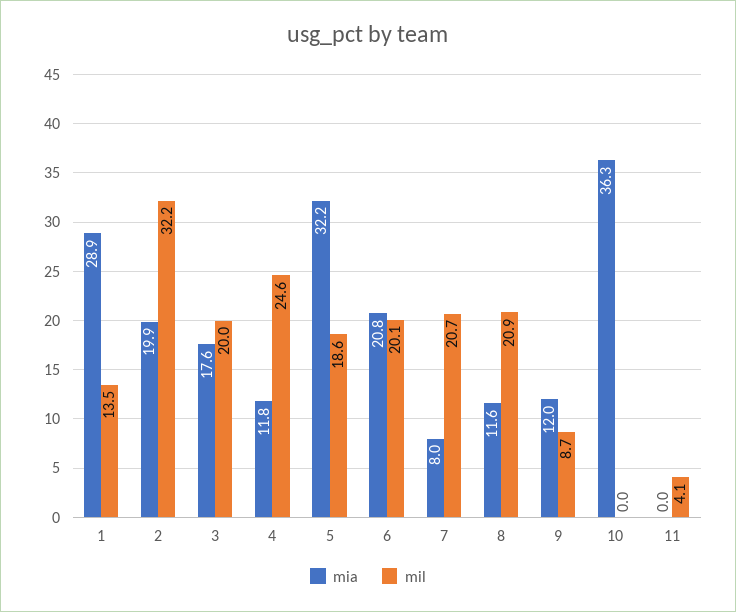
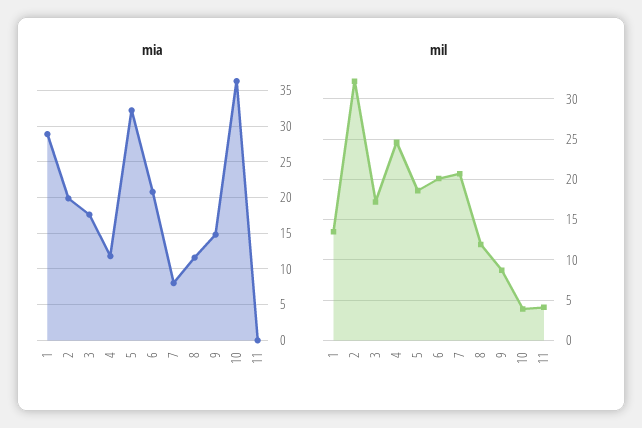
mil, 3: 20 -> 17
mil, 8: 20.9 -> 12
mia, 9: 12 -> 15
mil, 10: 0 -> 4

